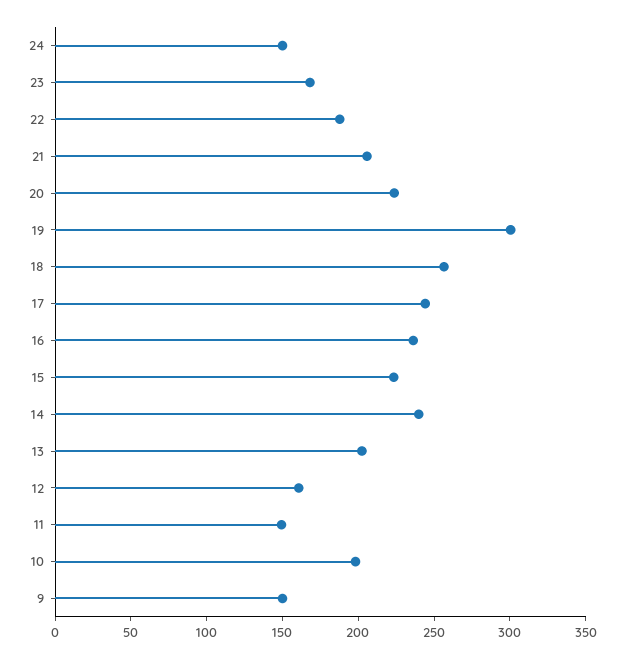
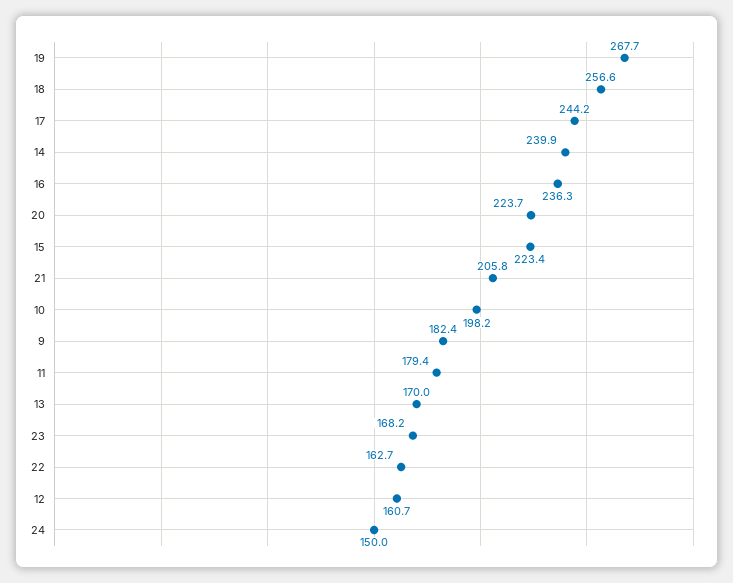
22: 190 -> 162.7
19: 300 -> 267.7
13: 200 -> 170
11: 150 -> 179.4
9: 150 -> 182.4

